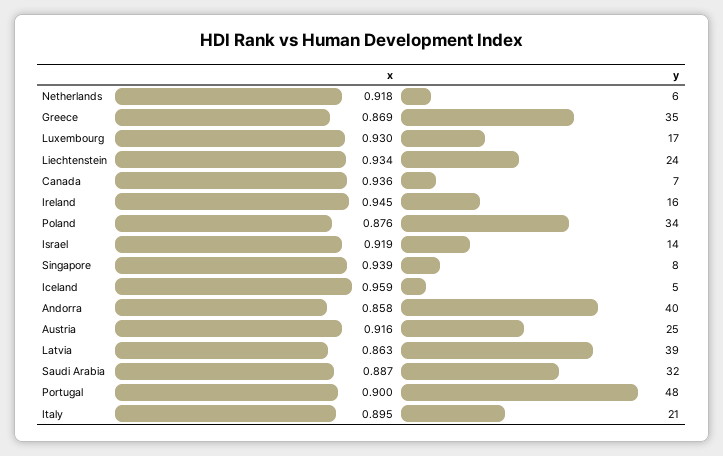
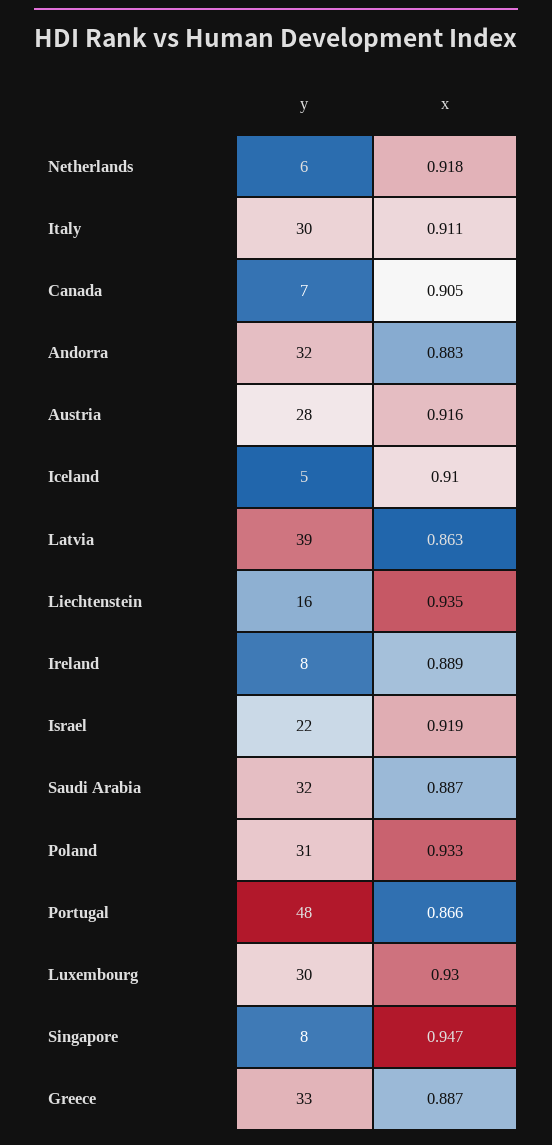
x, Greece: 0.869 -> 0.887
y, Greece: 35 -> 33
y, Luxembourg: 17 -> 30
x, Liechtenstein: 0.934 -> 0.935
y, Liechtenstein: 24 -> 16
x, Canada: 0.936 -> 0.905
x, Ireland: 0.945 -> 0.889
y, Ireland: 16 -> 8
x, Poland: 0.876 -> 0.933
y, Poland: 34 -> 31
y, Israel: 14 -> 22
x, Singapore: 0.939 -> 0.947
x, Iceland: 0.959 -> 0.91
x, Andorra: 0.858 -> 0.883
y, Andorra: 40 -> 32
y, Austria: 25 -> 28
x, Portugal: 0.9 -> 0.866
x, Italy: 0.895 -> 0.911
y, Italy: 21 -> 30

